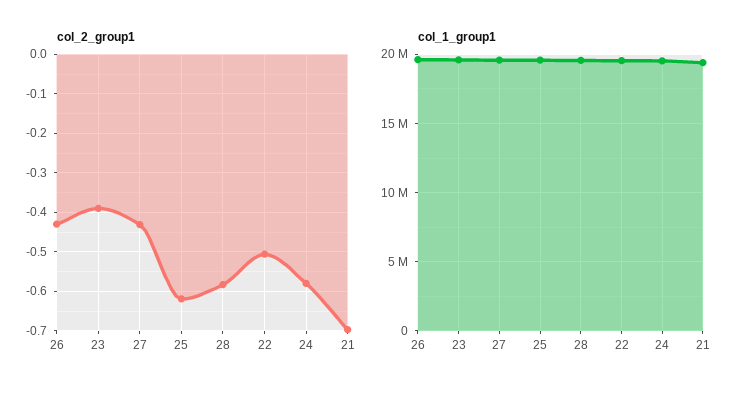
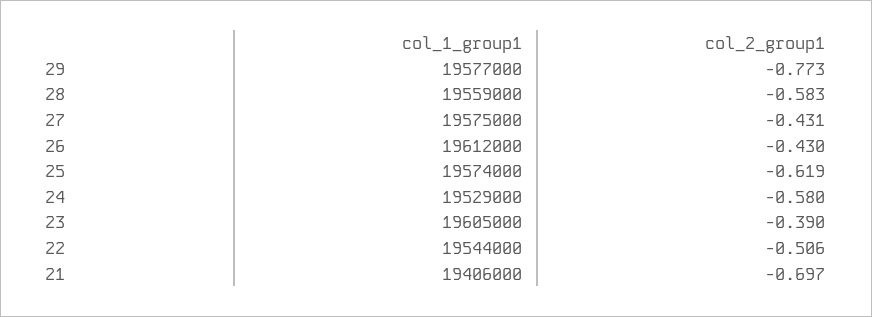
col_1_group1, 29: none -> 19577000
col_2_group1, 29: none -> -0.773

